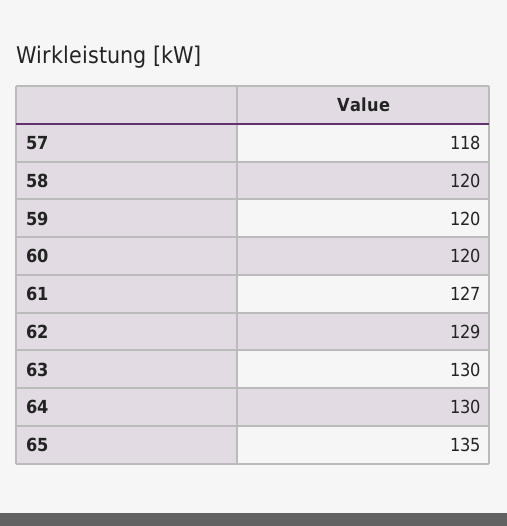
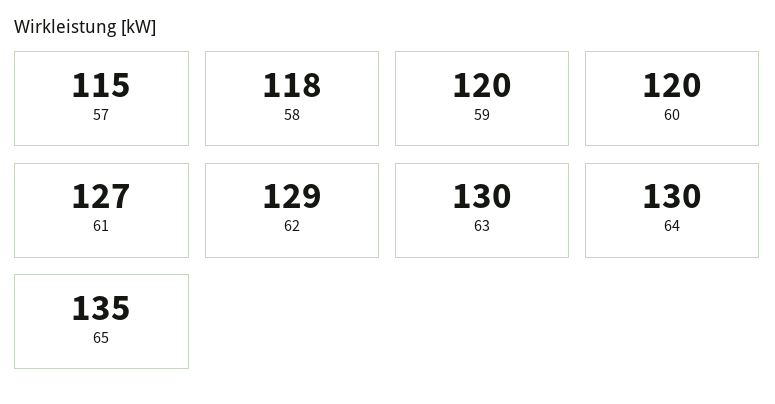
57: 118 -> 115
58: 120 -> 118

